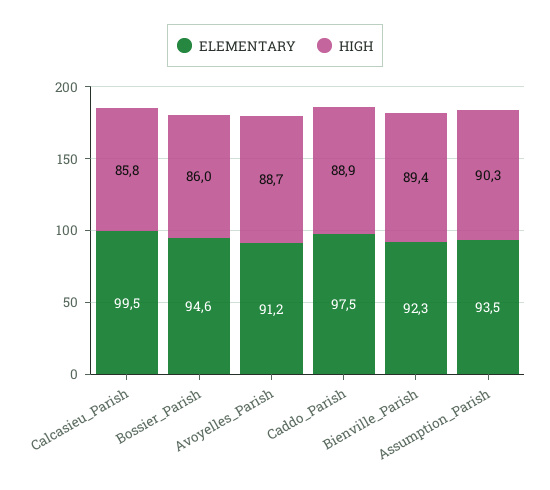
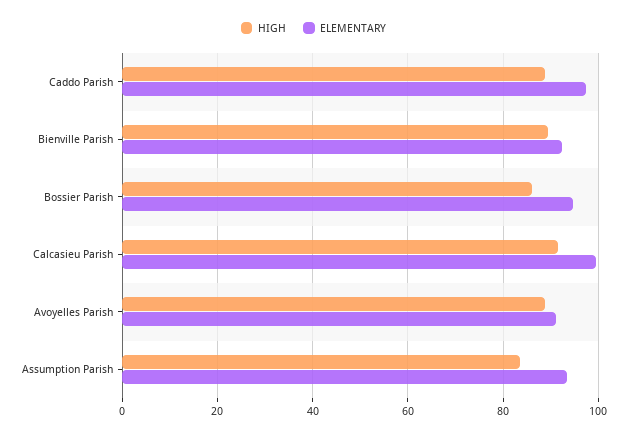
HIGH, Calcasieu_Parish: 85.8 -> 92
HIGH, Assumption_Parish: 90.3 -> 84

